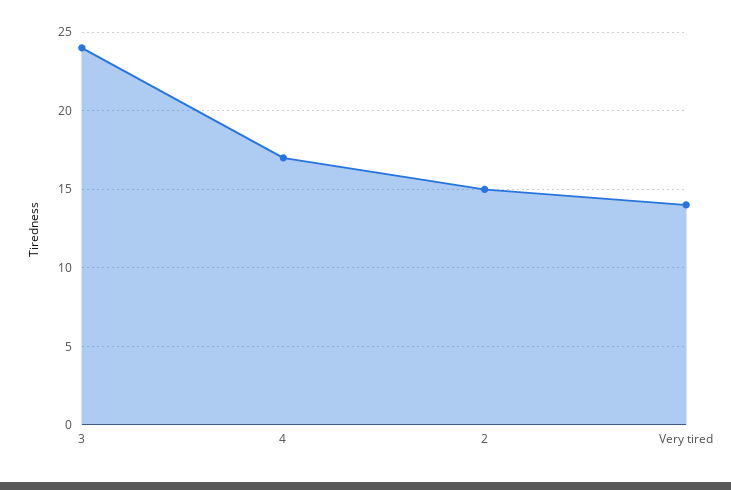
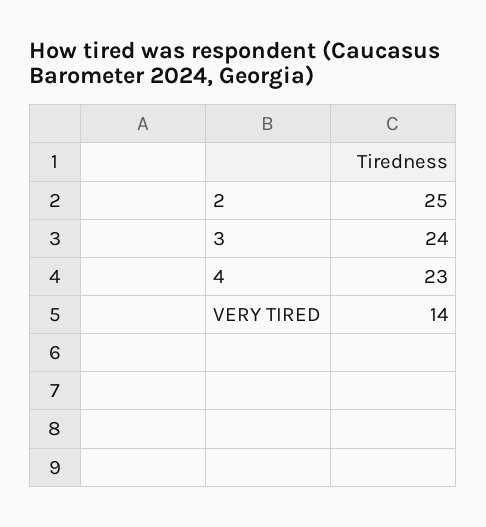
4: 17 -> 23
2: 15 -> 25

